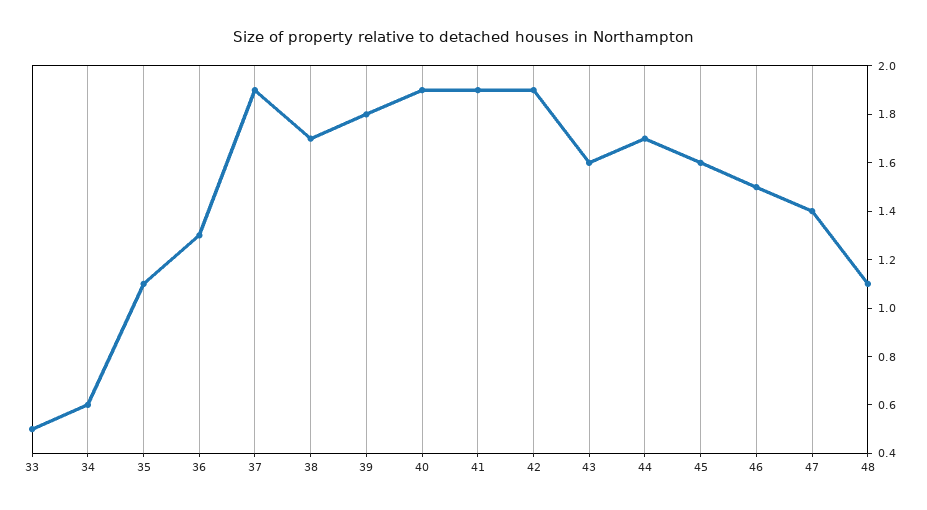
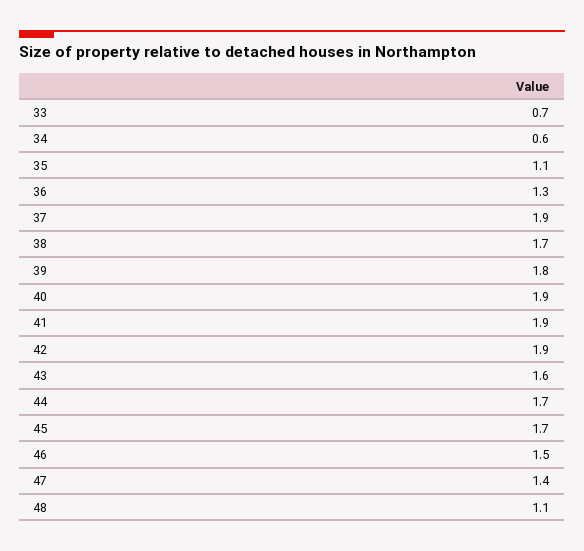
33: 0.5 -> 0.7
45: 1.6 -> 1.7

